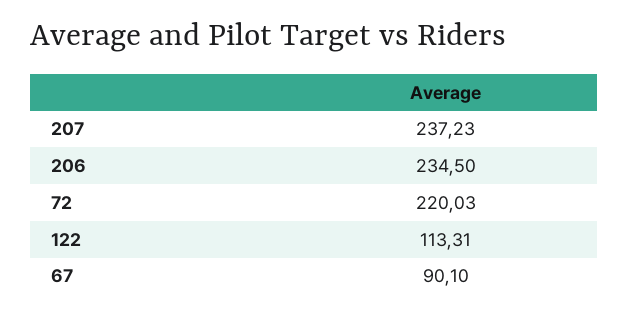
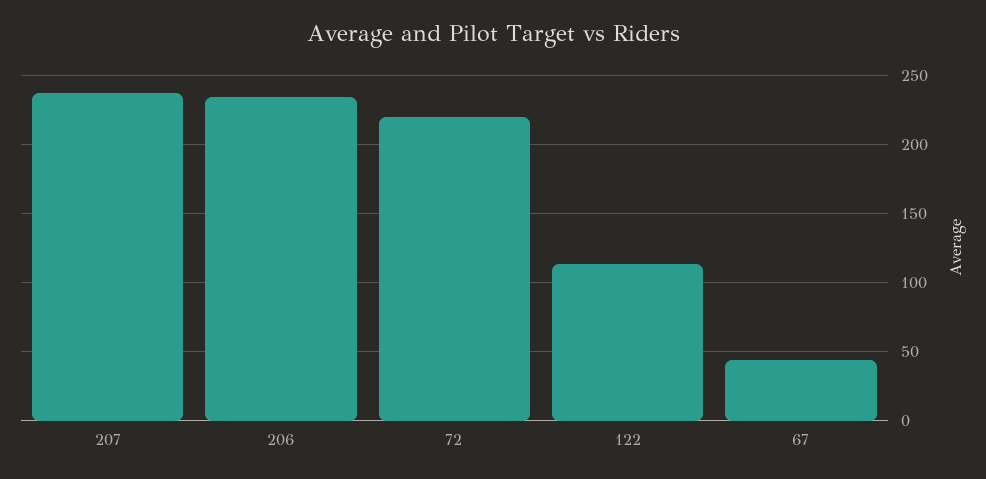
67: 90.1 -> 45

